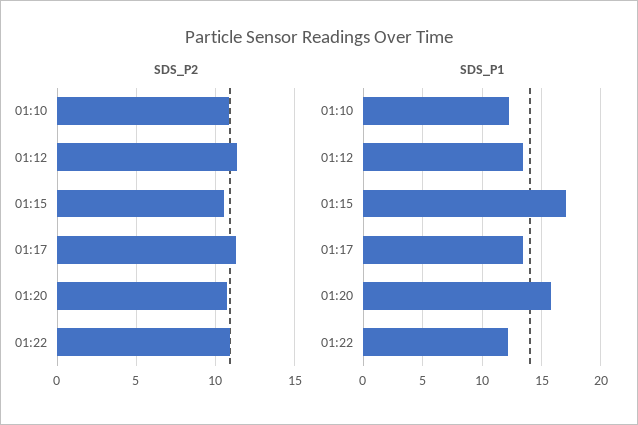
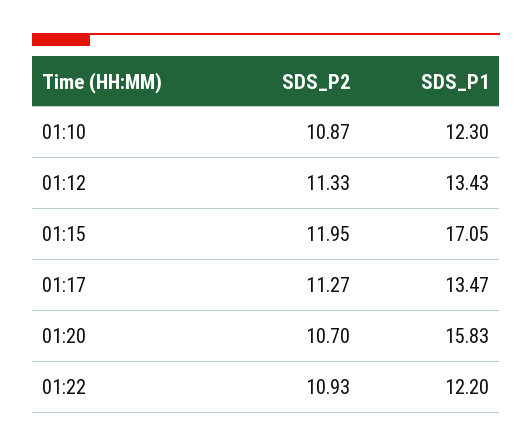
SDS_P2, 01:15: 10.5 -> 11.95

